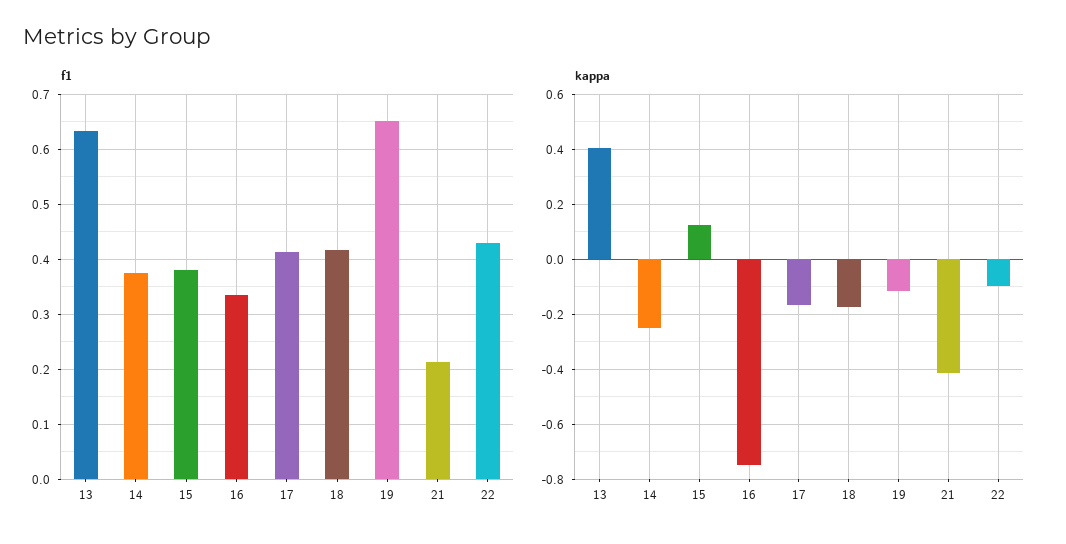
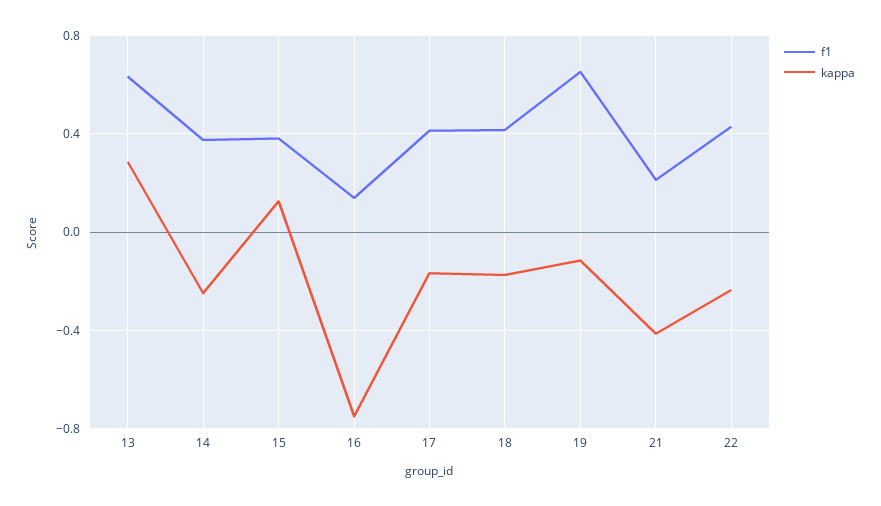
f1, 16: 0.34 -> 0.15
kappa, 13: 0.4 -> 0.3
kappa, 22: -0.1 -> -0.25

